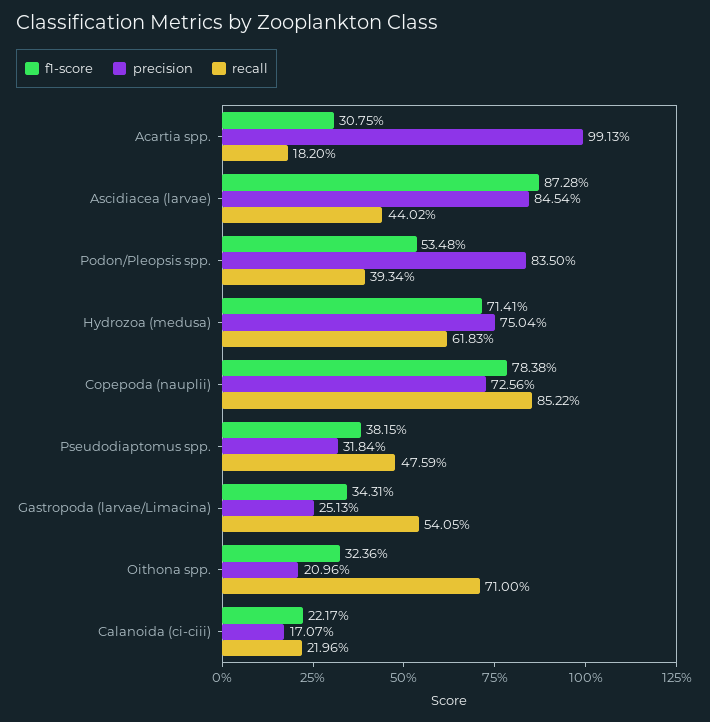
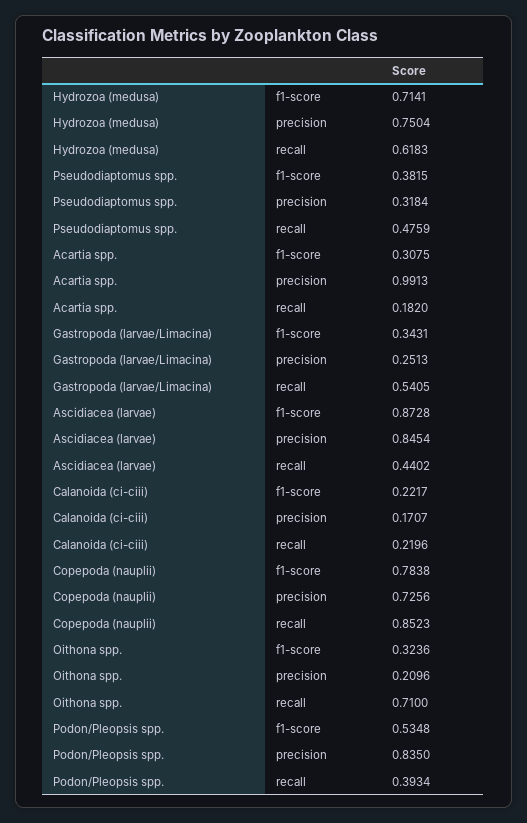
recall, Copepoda (nauplii): 0.8522 -> 0.8523

